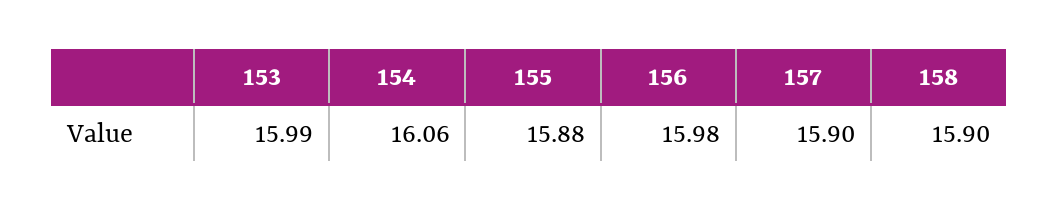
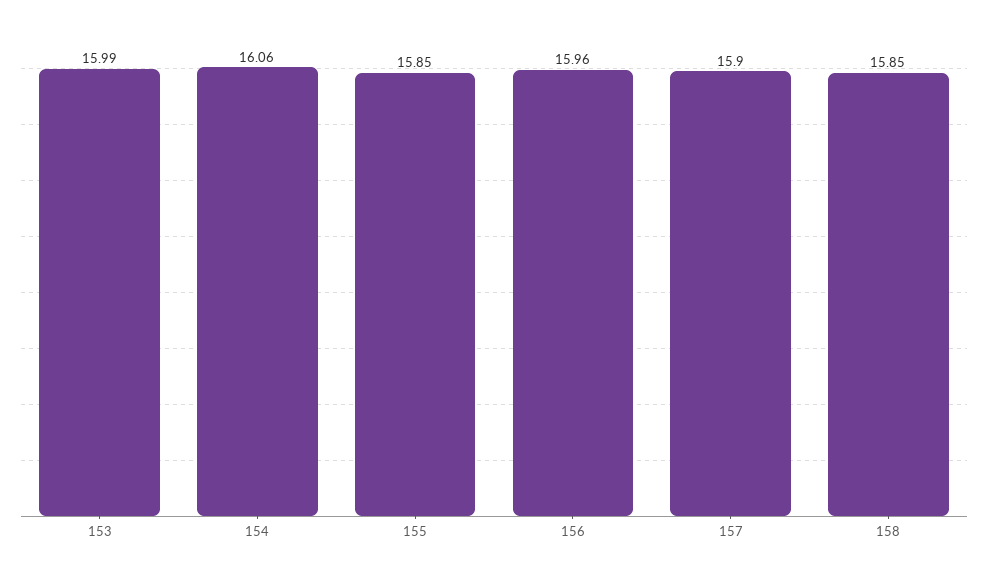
155: 15.88 -> 15.85
156: 15.98 -> 15.96
158: 15.9 -> 15.85

